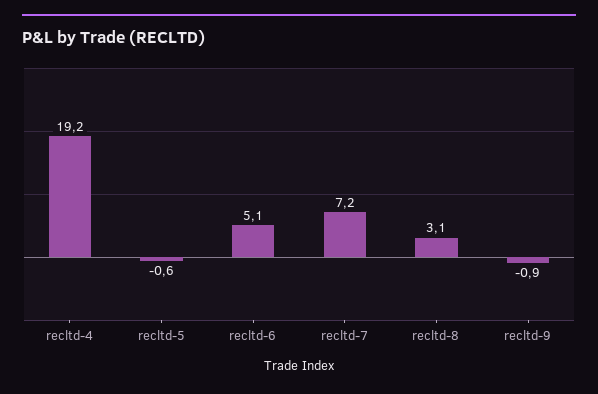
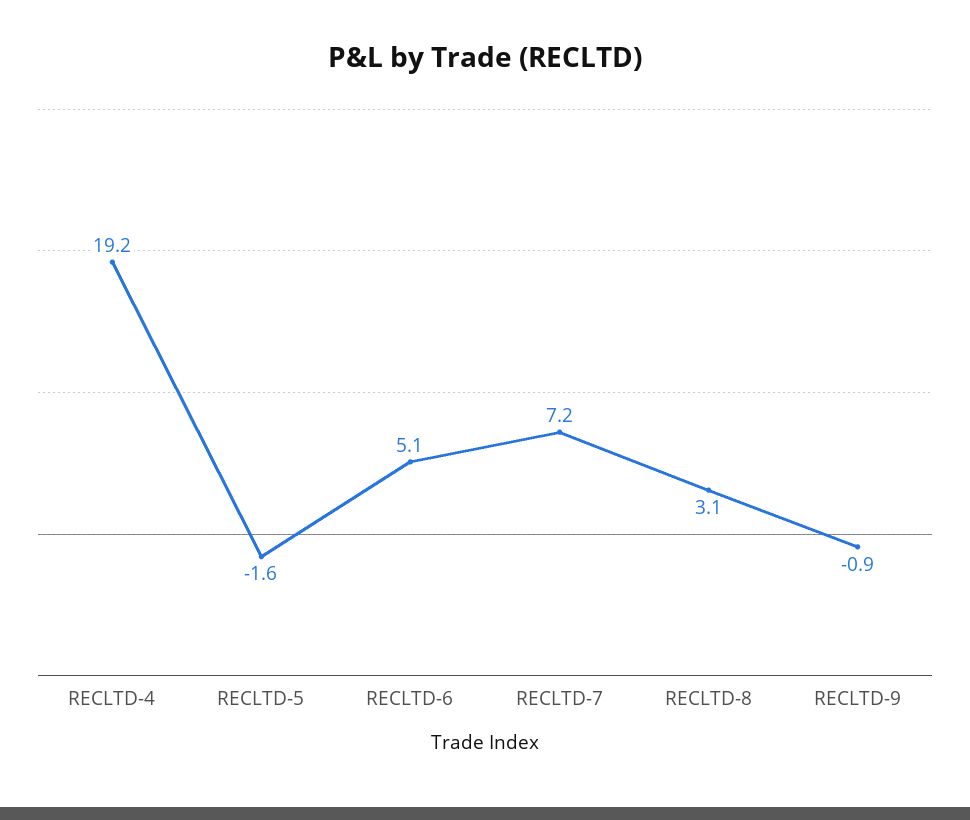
recltd-5: -0.6 -> -1.6

